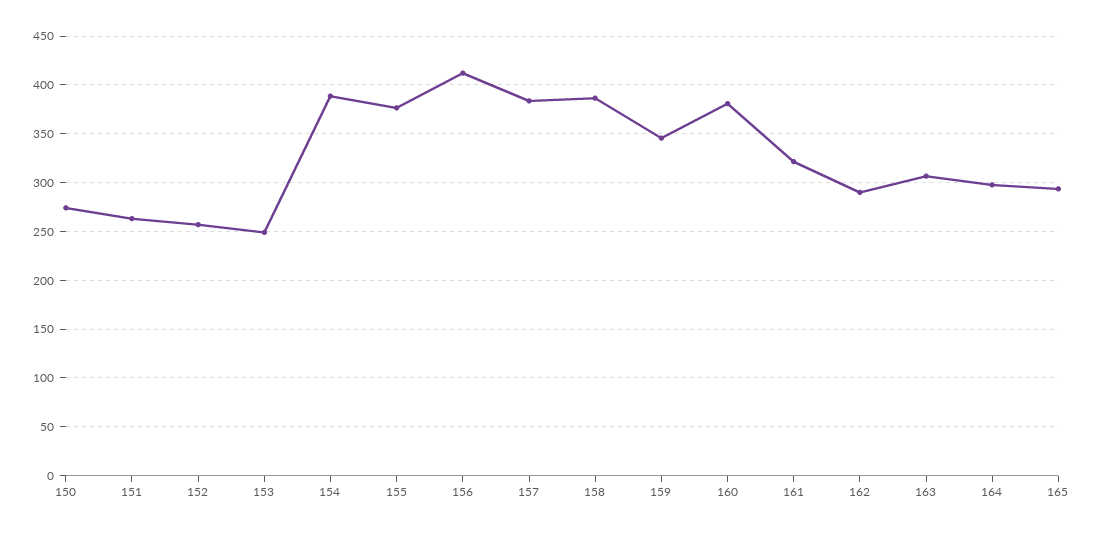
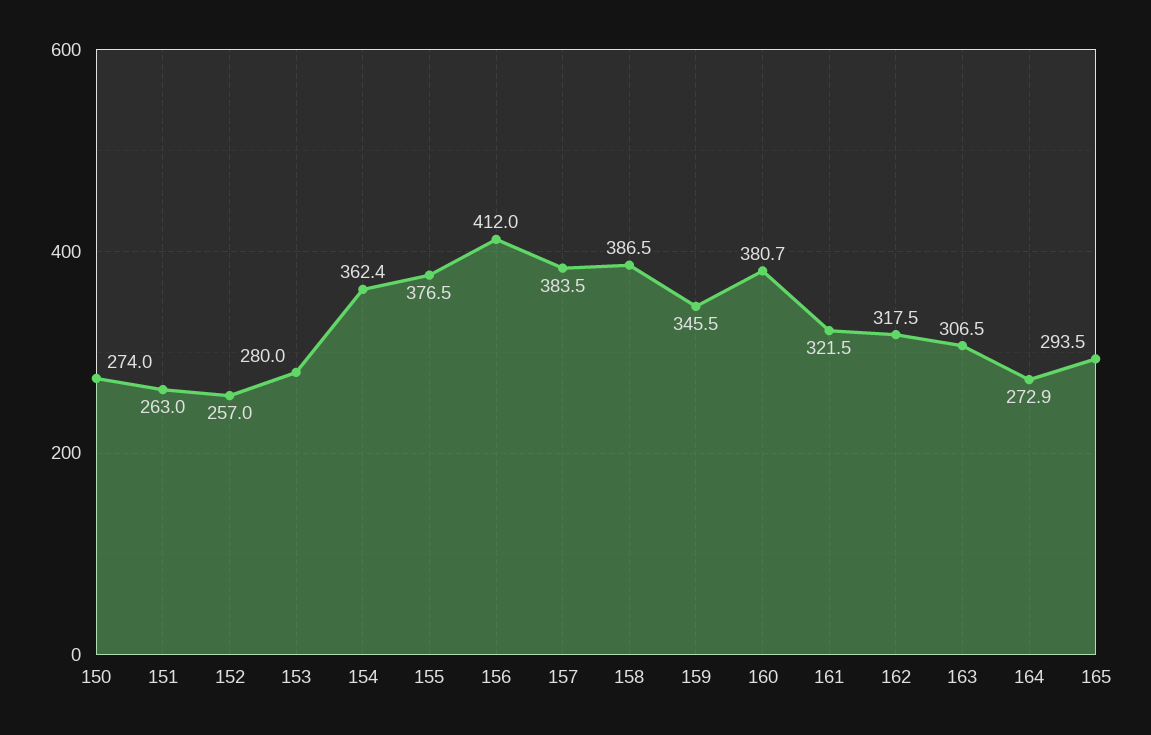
153: 250 -> 280
154: 390 -> 362.4
162: 290 -> 317.5
164: 300 -> 272.9

